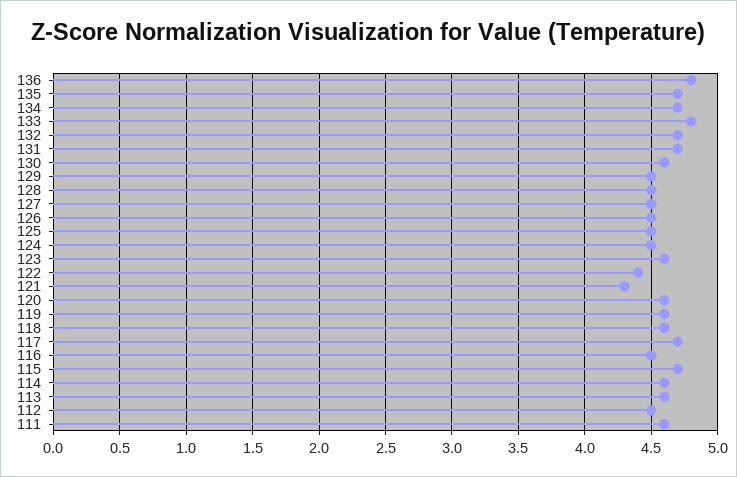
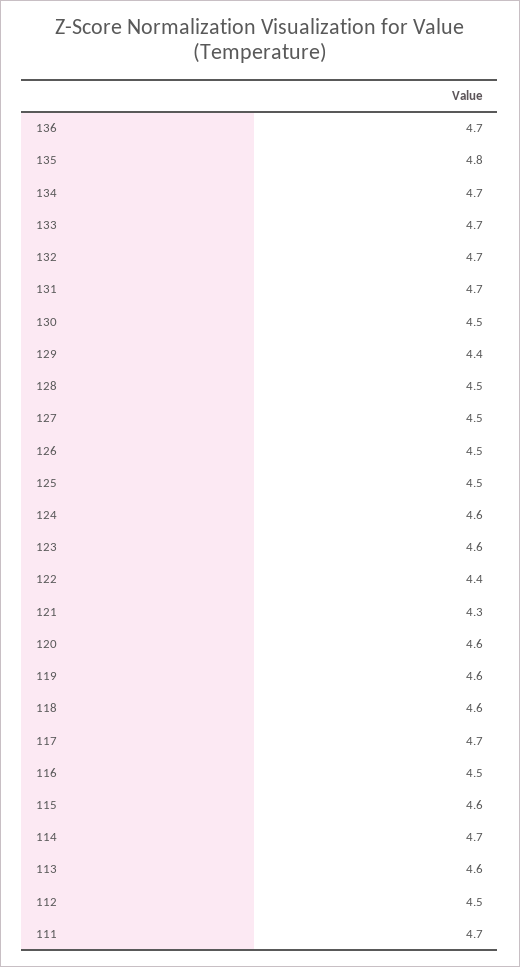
136: 4.8 -> 4.7
135: 4.7 -> 4.8
133: 4.8 -> 4.7
130: 4.6 -> 4.5
129: 4.5 -> 4.4
124: 4.5 -> 4.6
115: 4.7 -> 4.6
114: 4.6 -> 4.7
111: 4.6 -> 4.7

